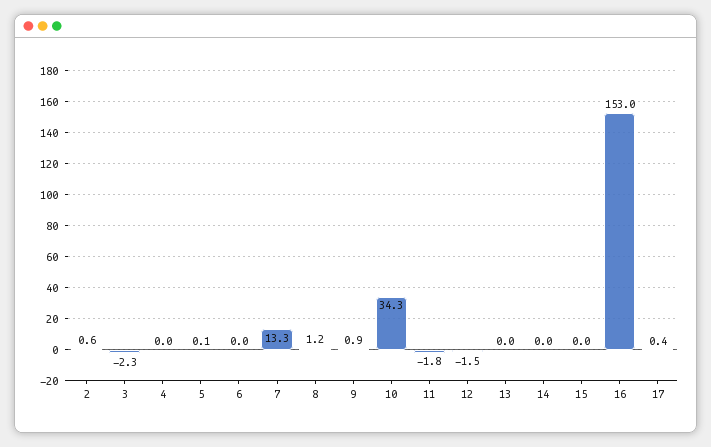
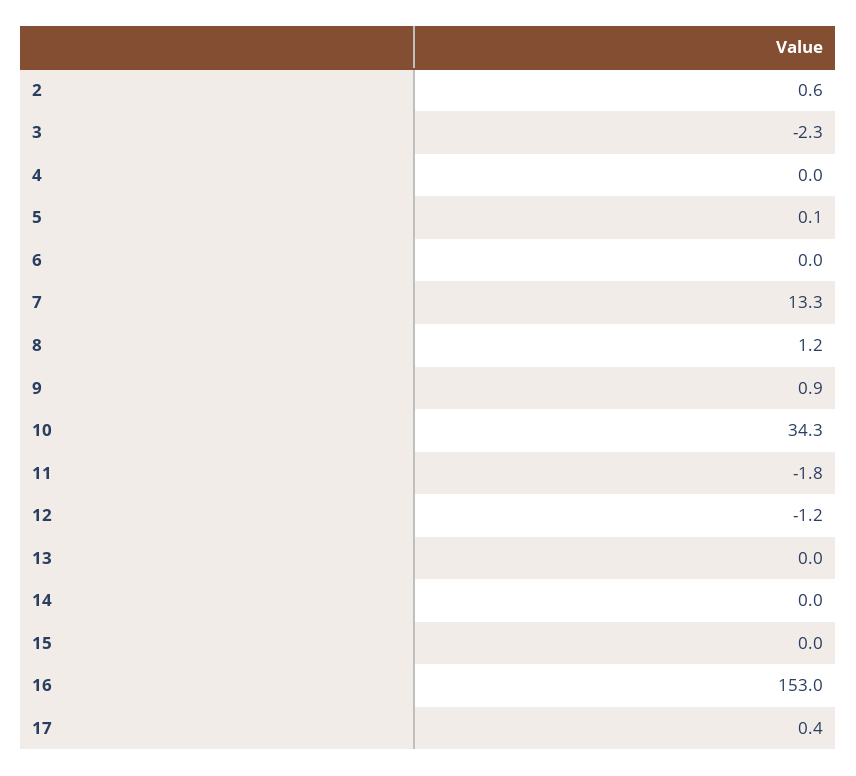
12: -1.5 -> -1.2

